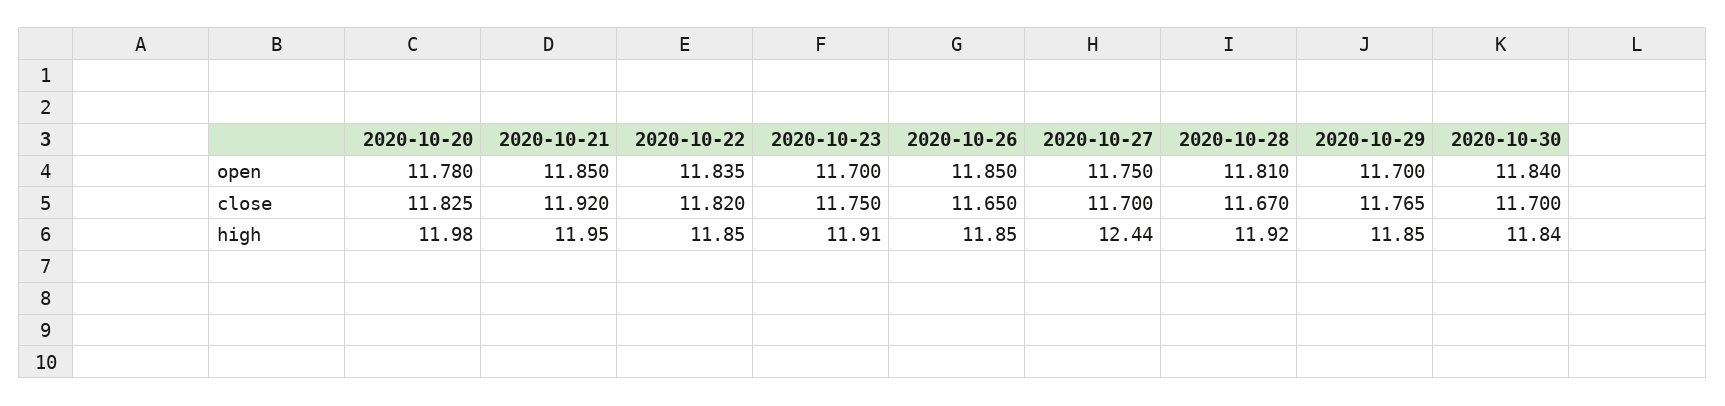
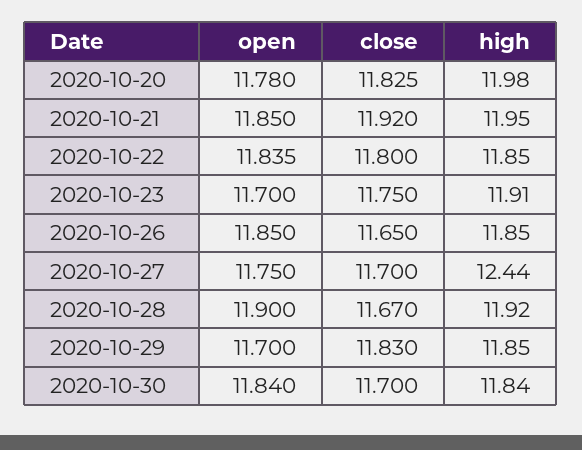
2020-10-28, open: 11.81 -> 11.9
2020-10-22, close: 11.82 -> 11.8
2020-10-29, close: 11.765 -> 11.83

